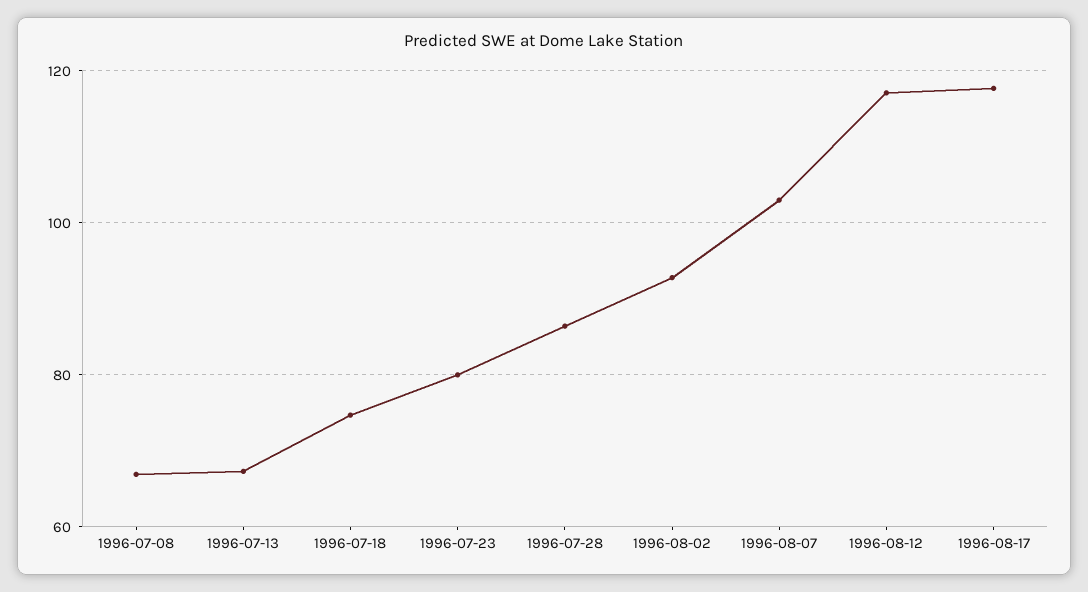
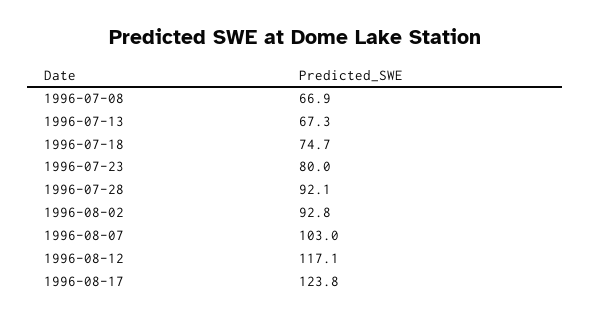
1996-07-28: 86 -> 92.1
1996-08-17: 118 -> 123.8

